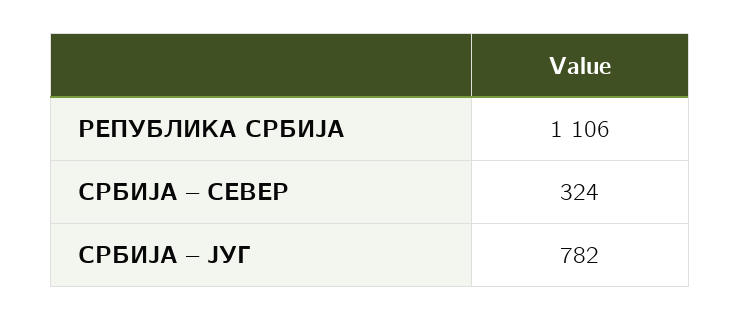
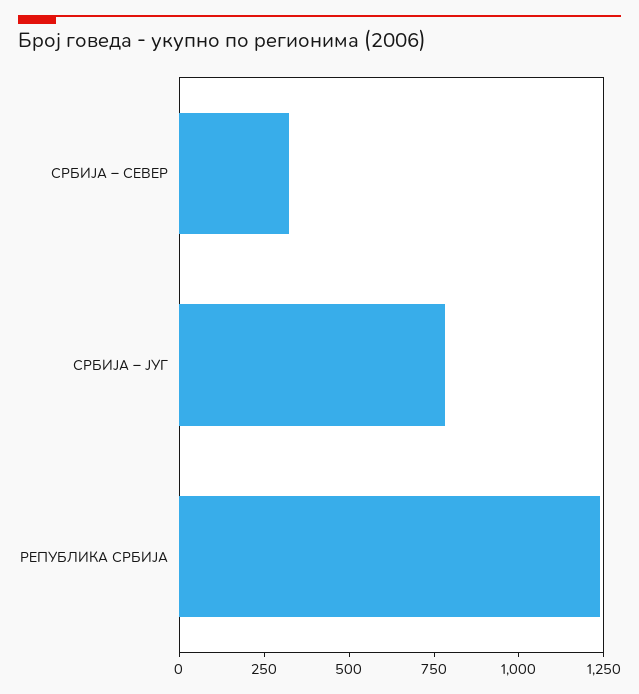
РЕПУБЛИКА СРБИЈА: 1106 -> 1250

